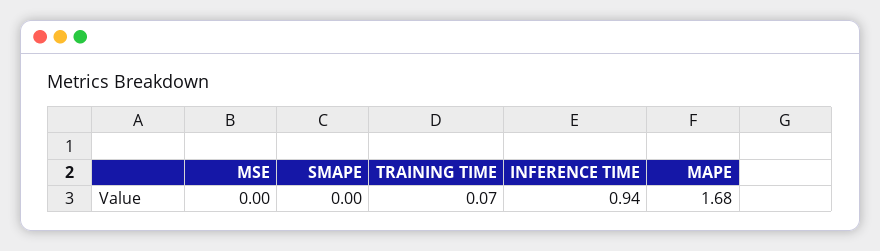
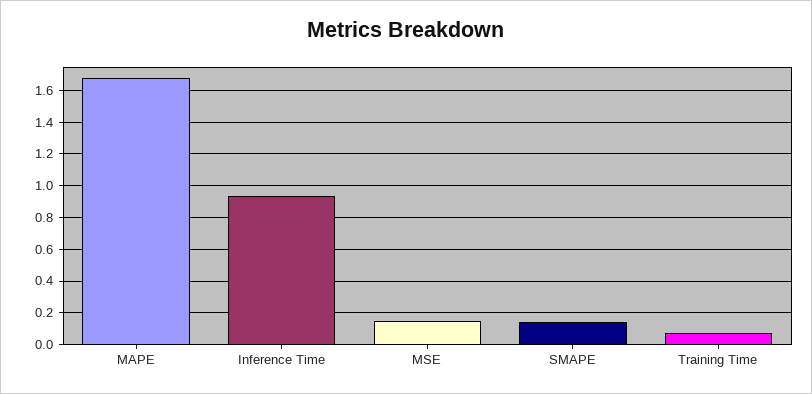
MSE: 0 -> 0.15
SMAPE: 0 -> 0.15

